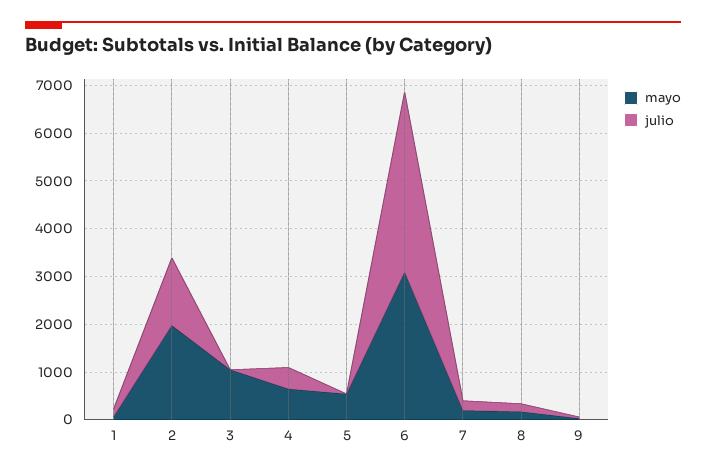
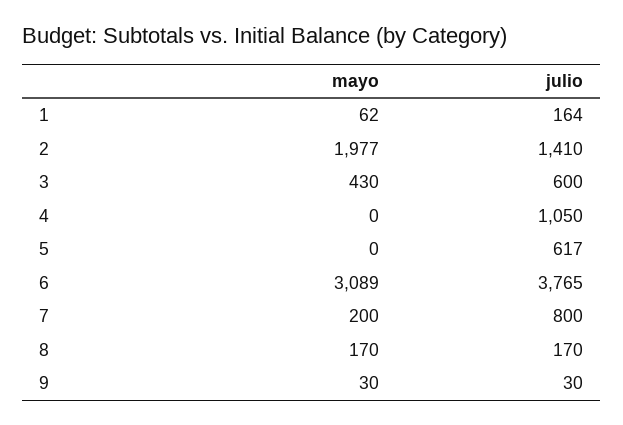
mayo, 3: 1000 -> 430
julio, 3: 0 -> 600
mayo, 4: 600 -> 0
julio, 4: 400 -> 1050
mayo, 5: 600 -> 0
julio, 5: 0 -> 617
julio, 7: 200 -> 800

